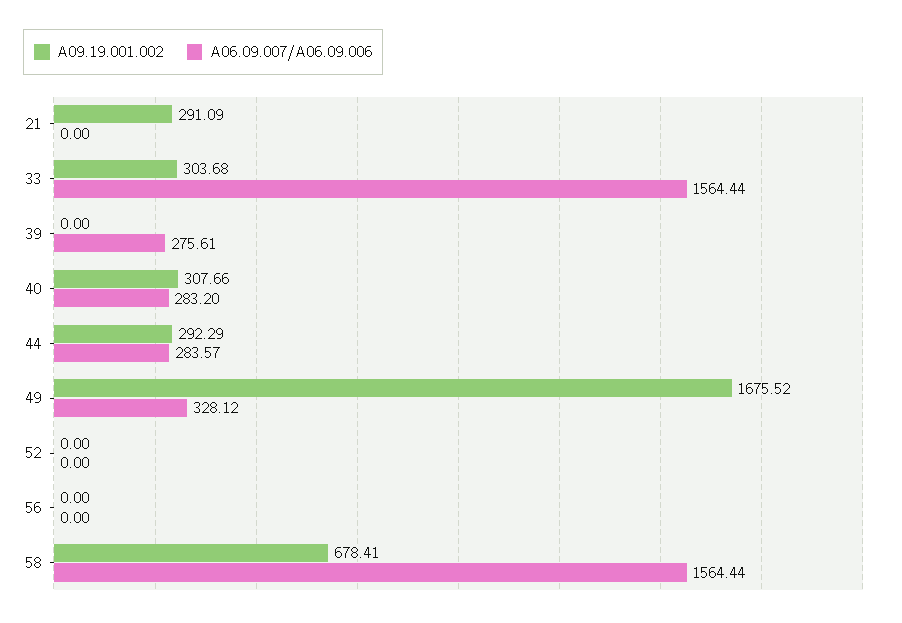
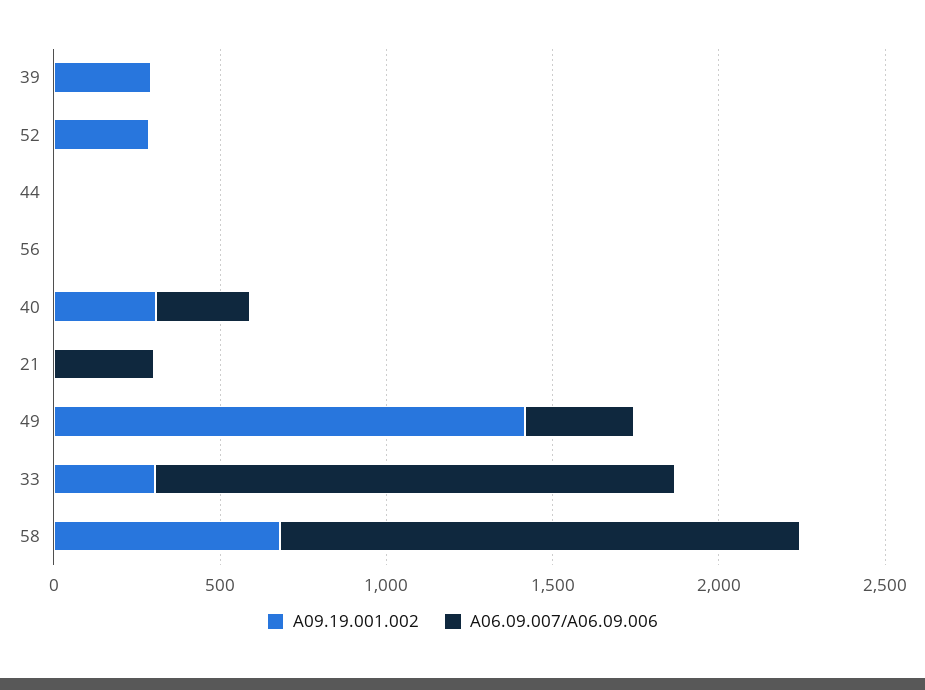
A09.19.001.002, 21: 291.09 -> 0
A06.09.007/A06.09.006, 21: 0 -> 300
A09.19.001.002, 39: 0 -> 300
A06.09.007/A06.09.006, 39: 275.61 -> 0
A09.19.001.002, 44: 292.29 -> 0
A06.09.007/A06.09.006, 44: 283.57 -> 0
A09.19.001.002, 49: 1675.52 -> 1400
A09.19.001.002, 52: 0 -> 300

